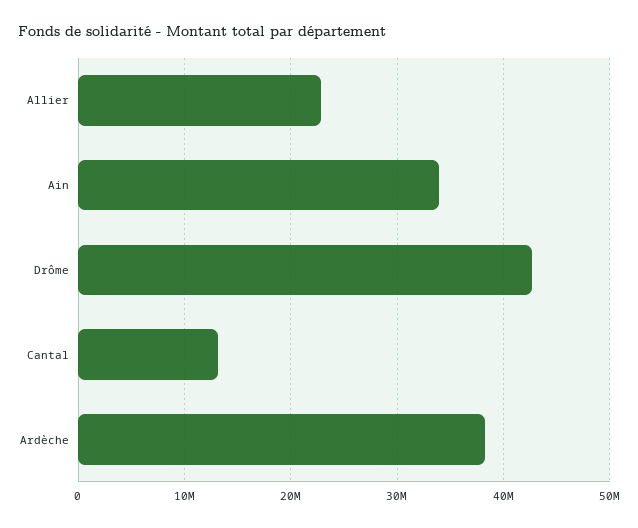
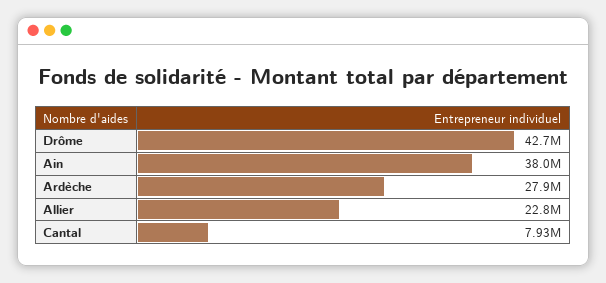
Ain: 34000000 -> 38000000
Cantal: 13000000 -> 7930000
Ardèche: 38000000 -> 27900000

